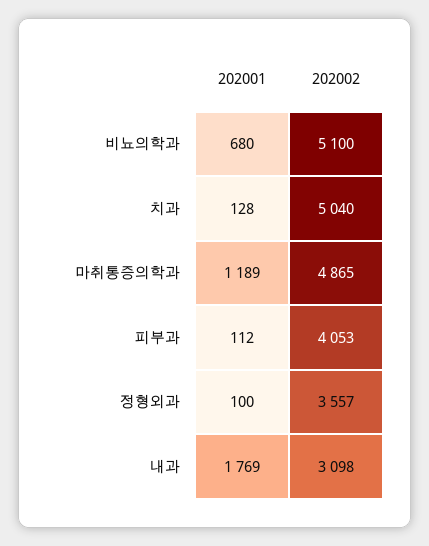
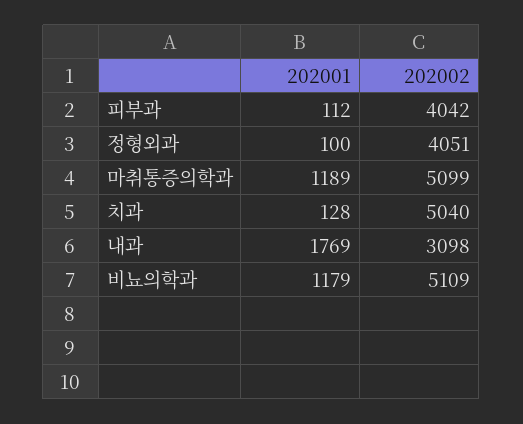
202001, 비뇨의학과: 680 -> 1179
202002, 비뇨의학과: 5100 -> 5109
202002, 마취통증의학과: 4865 -> 5099
202002, 피부과: 4053 -> 4042
202002, 정형외과: 3557 -> 4051

